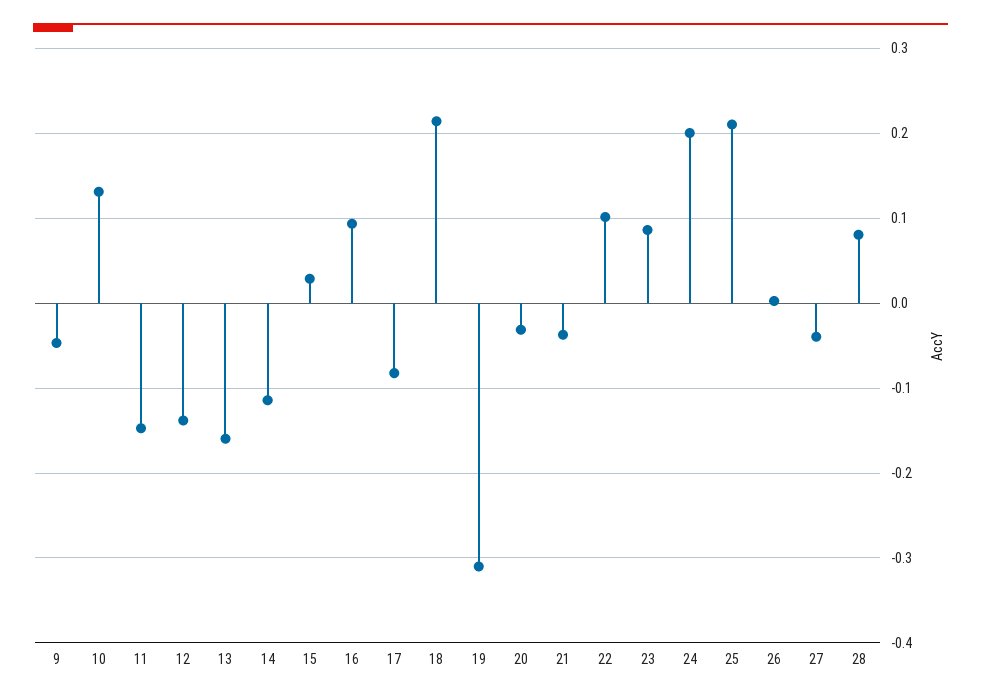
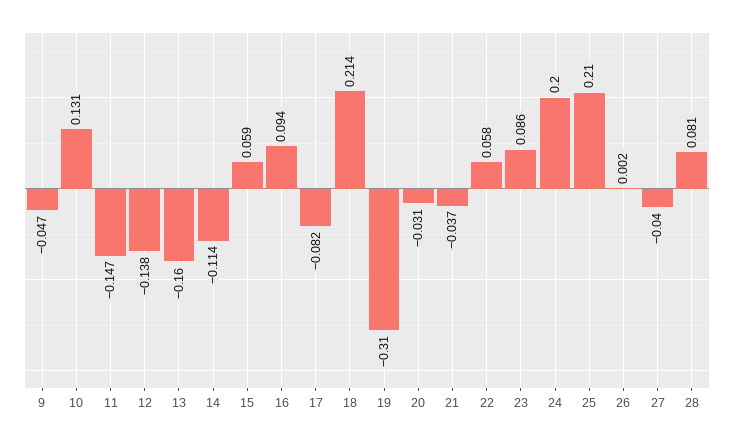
15: 0.03 -> 0.059
22: 0.1 -> 0.058

